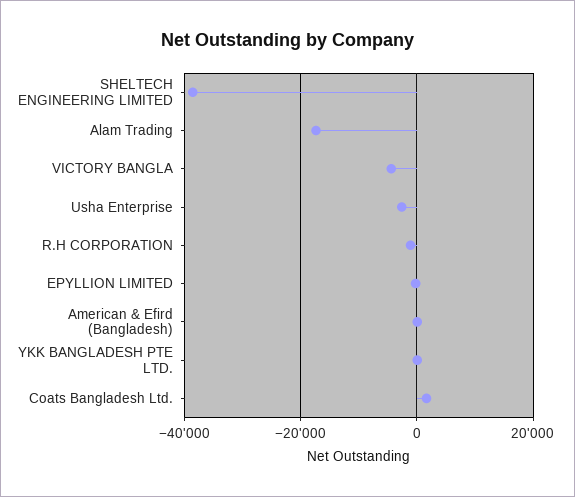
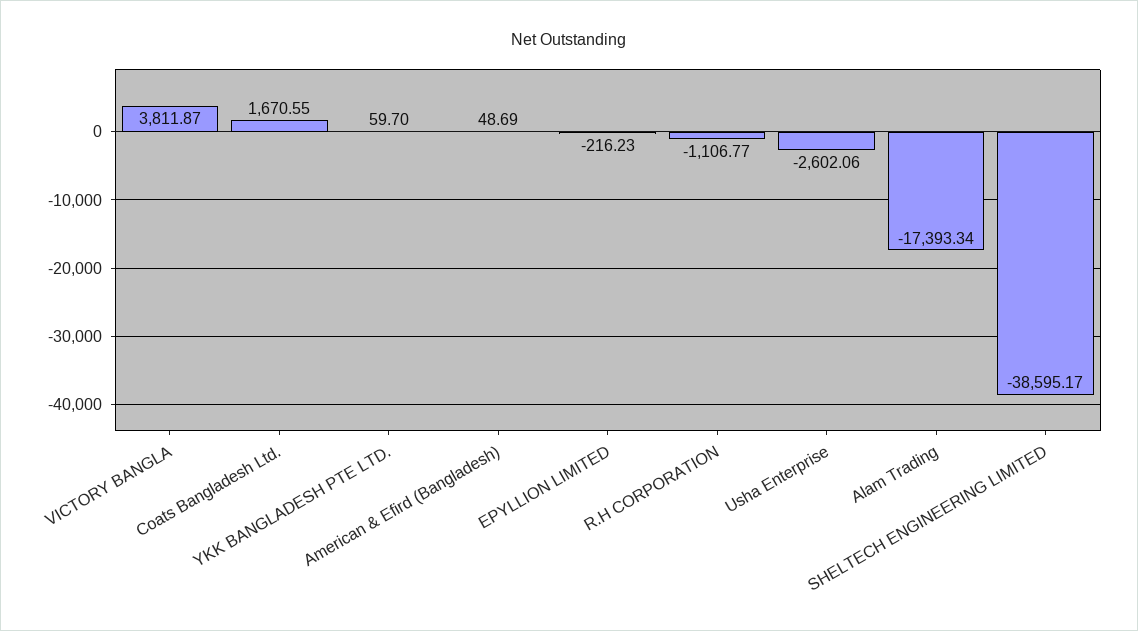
VICTORY BANGLA: -4000 -> 3811.87

